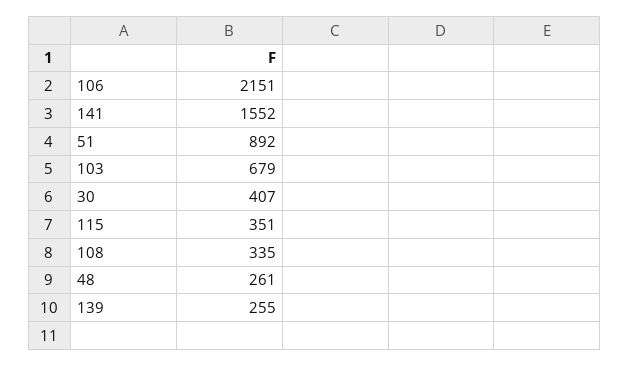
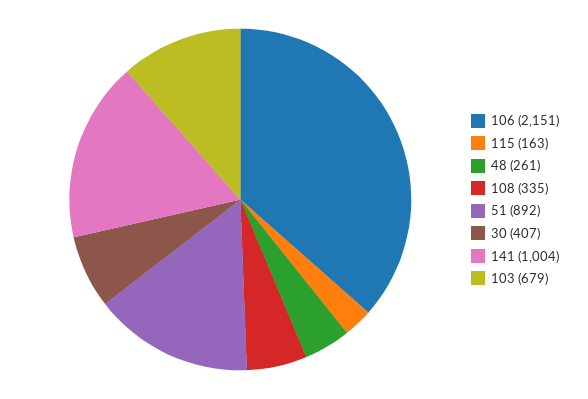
141: 1552 -> 1004
115: 351 -> 163
139: 255 -> none

